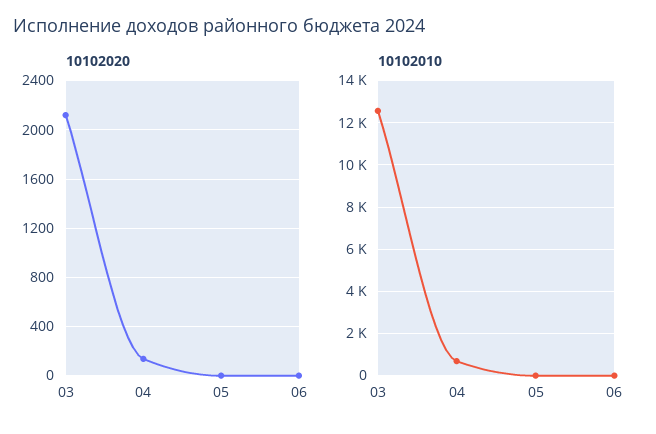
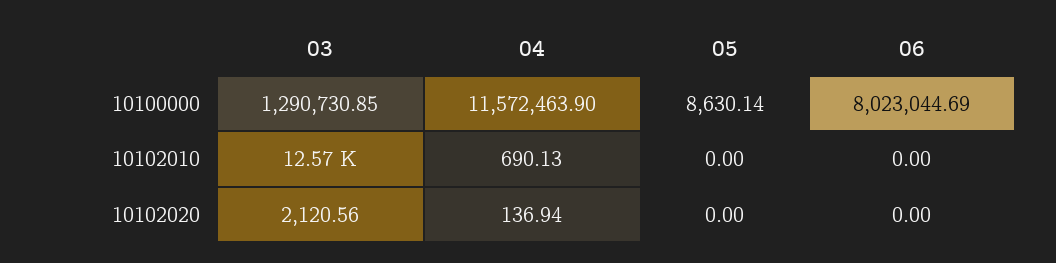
10100000, 03: none -> 1290730.85
10100000, 04: none -> 11572463.9
10100000, 05: none -> 8630.14
10100000, 06: none -> 8023044.69

